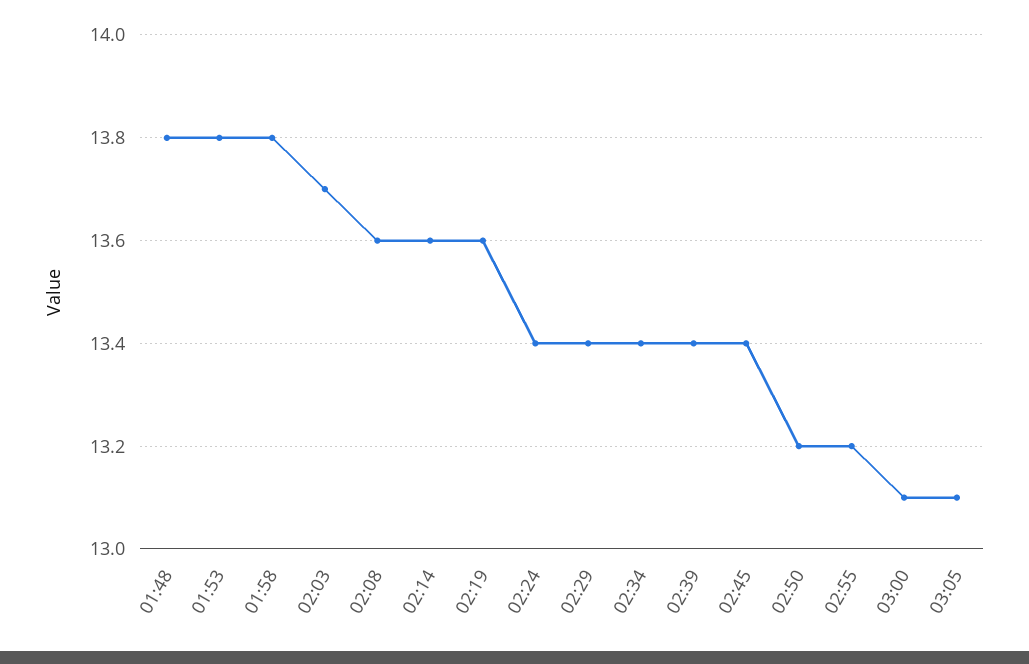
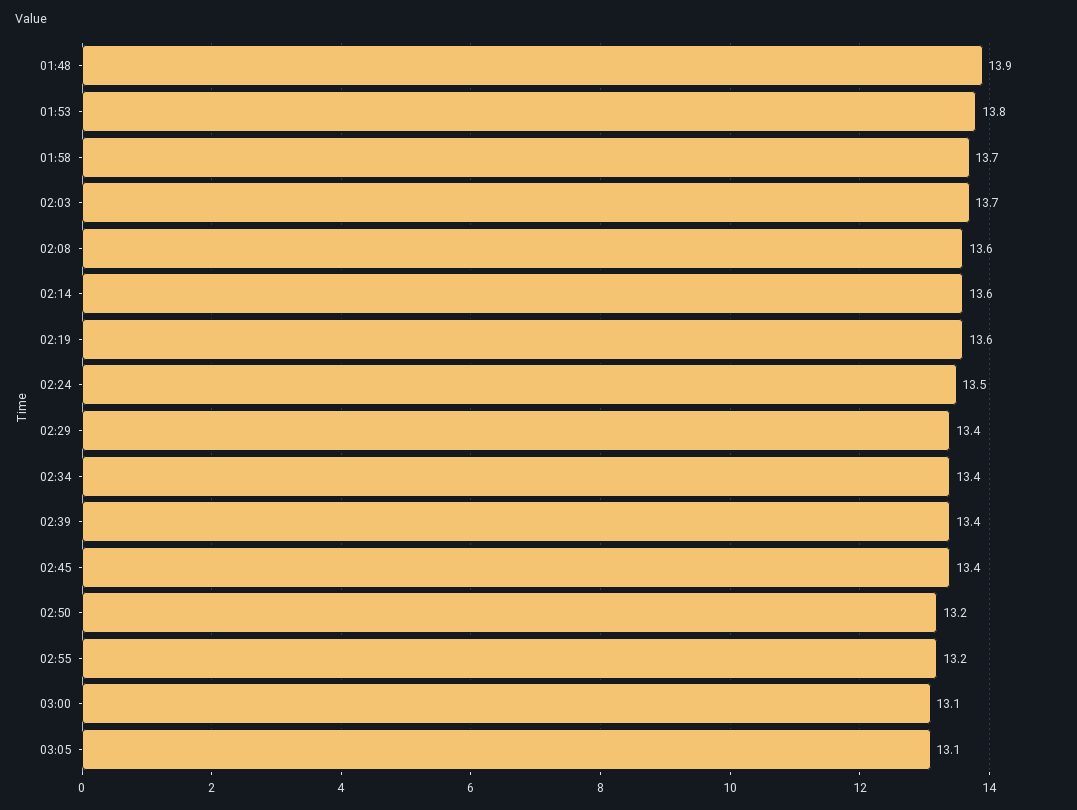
01:48: 13.8 -> 13.9
01:58: 13.8 -> 13.7
02:24: 13.4 -> 13.5

